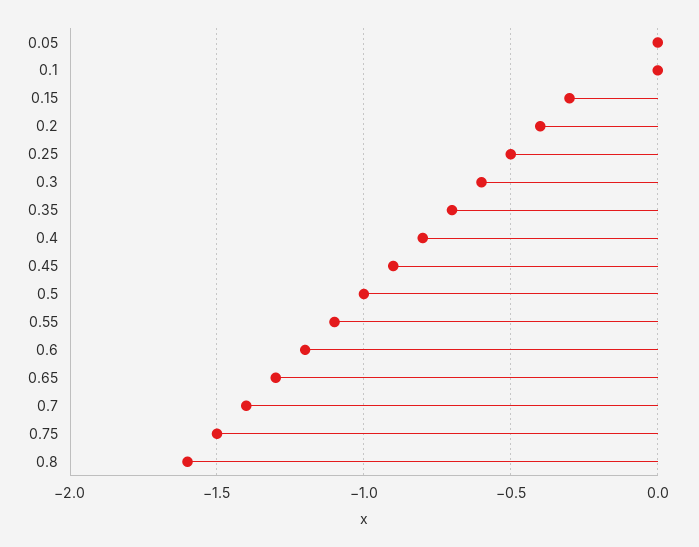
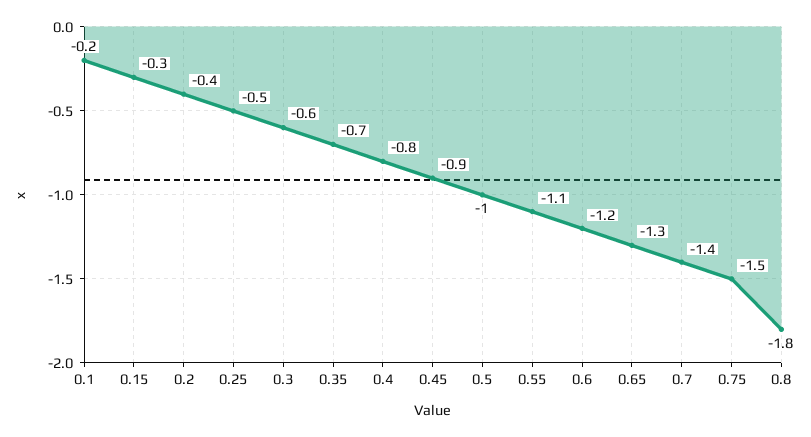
0.05: 0 -> none
0.1: 0 -> -0.2
0.8: -1.6 -> -1.8

